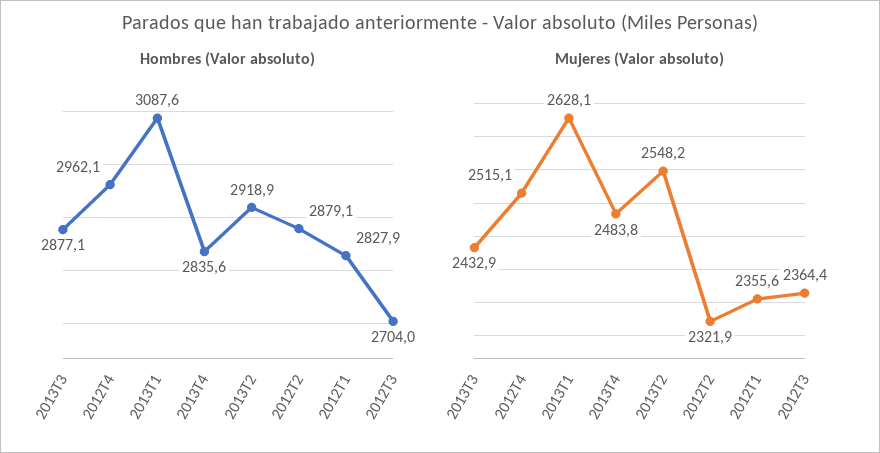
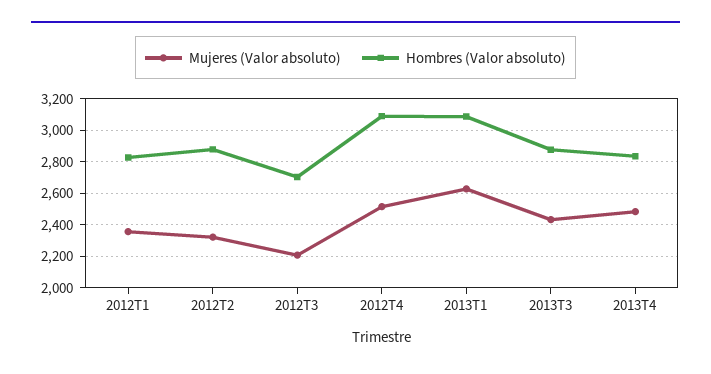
Hombres (Valor absoluto), 2012T4: 2962.1 -> 3100
Hombres (Valor absoluto), 2013T2: 2918.9 -> none
Mujeres (Valor absoluto), 2013T2: 2548.2 -> none
Mujeres (Valor absoluto), 2012T3: 2364.4 -> 2200

